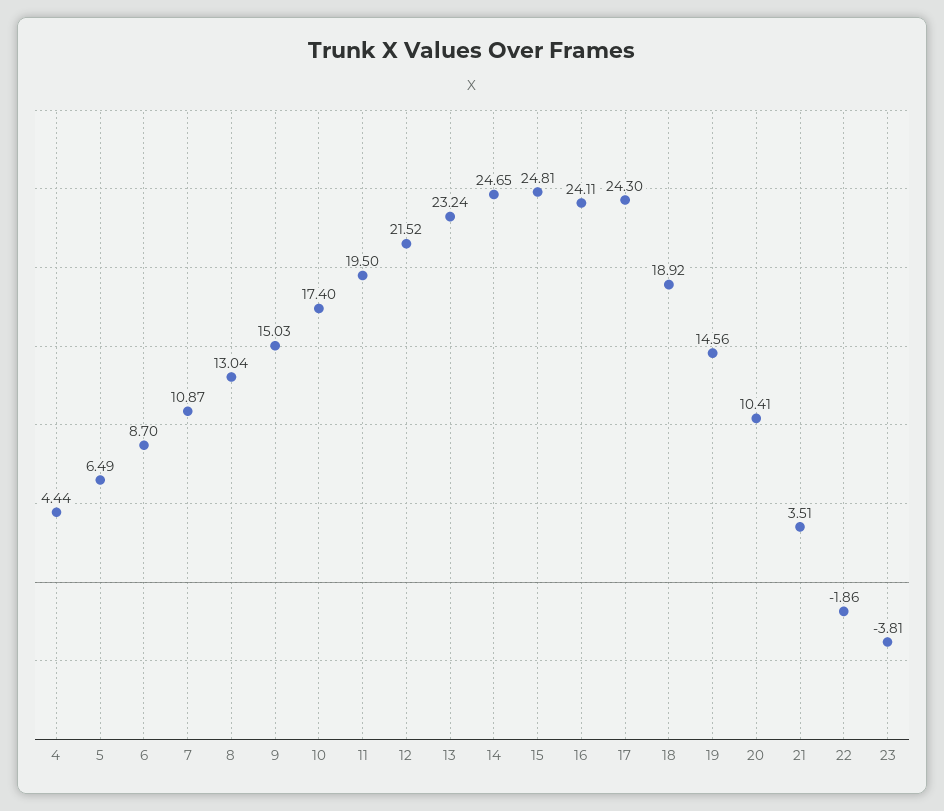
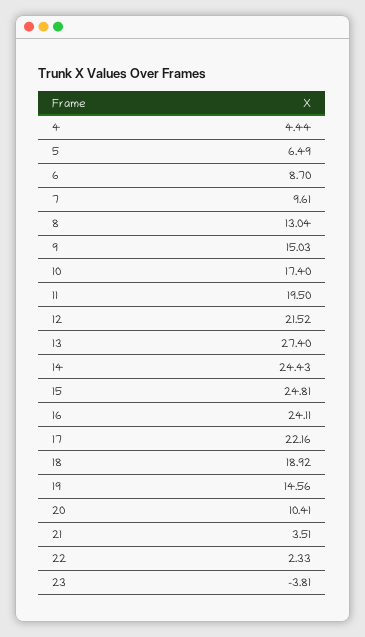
7: 10.87 -> 9.61
13: 23.24 -> 27.4
14: 24.65 -> 24.43
17: 24.3 -> 22.16
22: -1.86 -> 2.33

